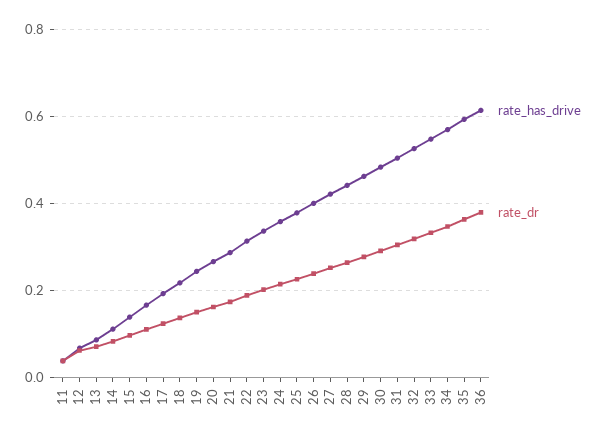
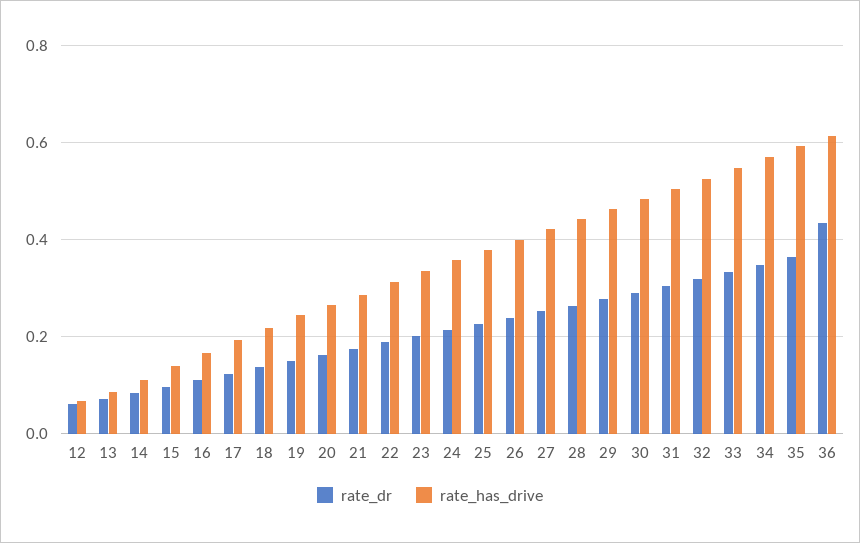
rate_has_drive, 11: 0.04 -> none
rate_dr, 11: 0.04 -> none
rate_dr, 36: 0.38 -> 0.44

